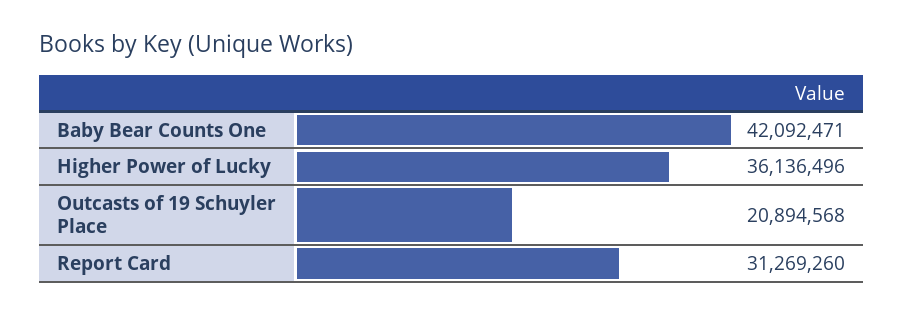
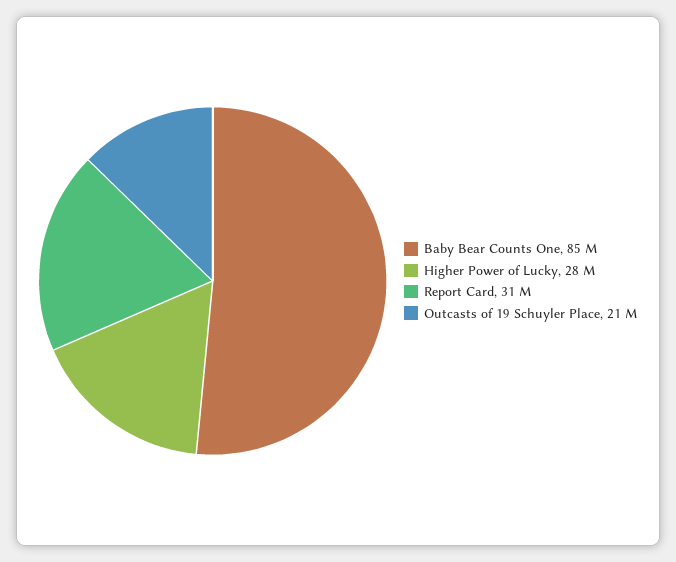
Baby Bear Counts One: 42092471 -> 85000000
Higher Power of Lucky: 36136496 -> 28000000

